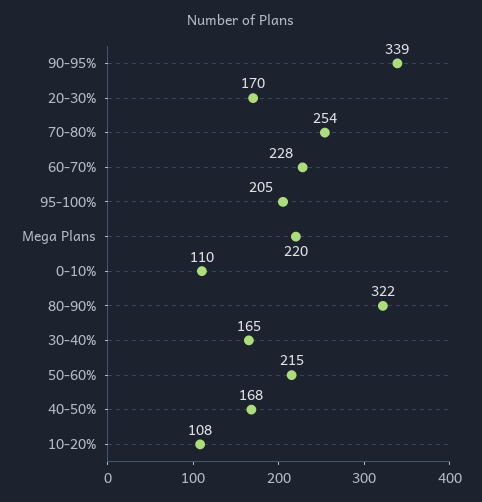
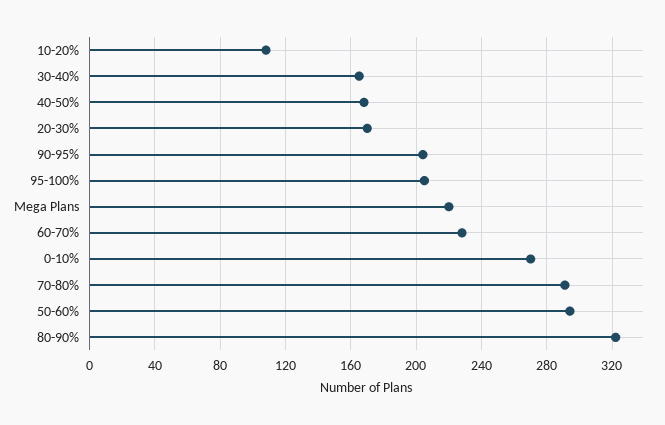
90-95%: 339 -> 205
70-80%: 254 -> 290
0-10%: 110 -> 270
50-60%: 215 -> 295

